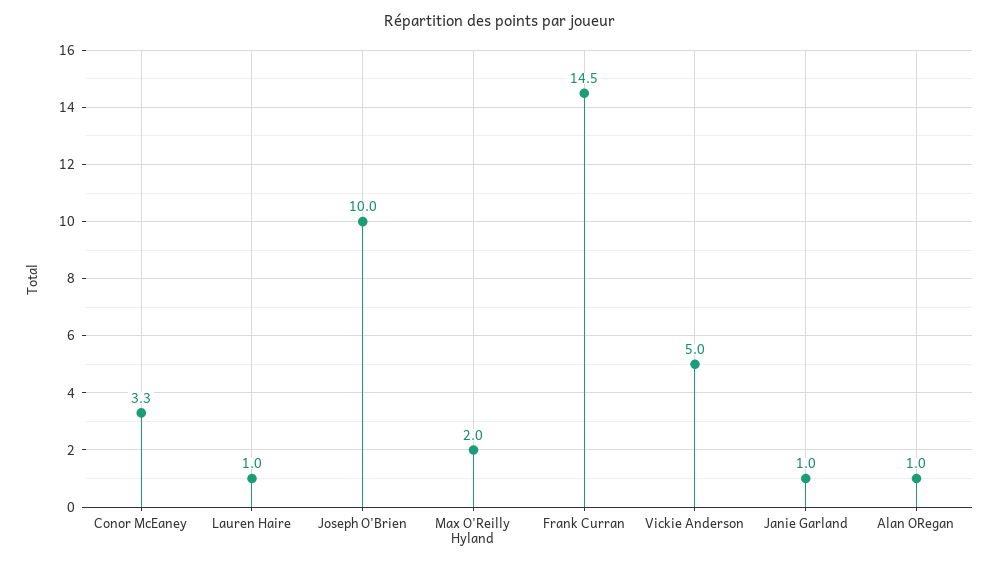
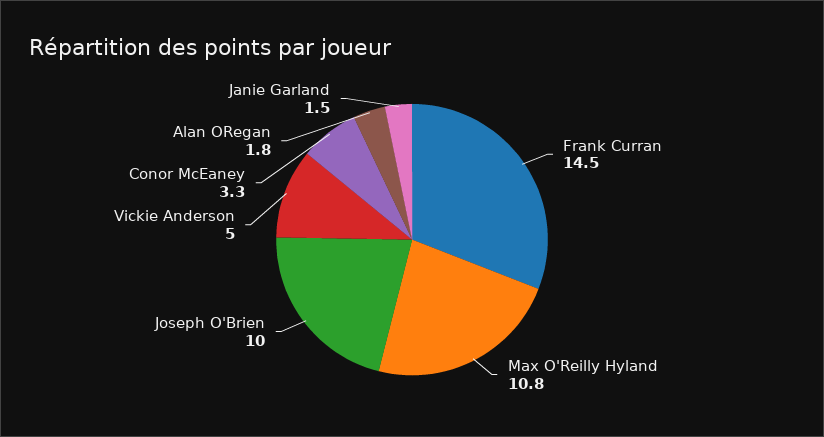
Lauren Haire: 1 -> none
Max O'Reilly Hyland: 2 -> 10.8
Janie Garland: 1 -> 1.5
Alan ORegan: 1 -> 1.8

